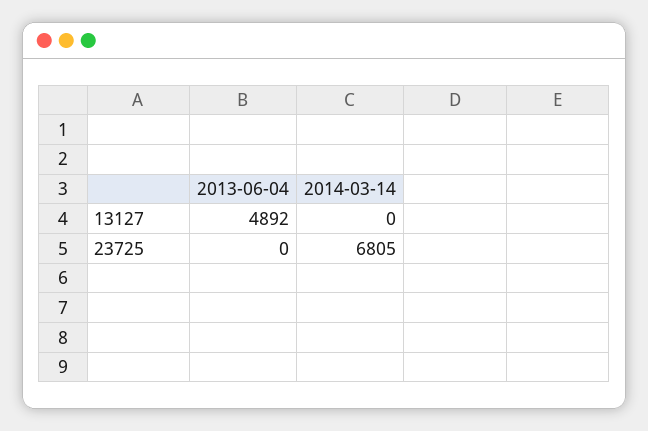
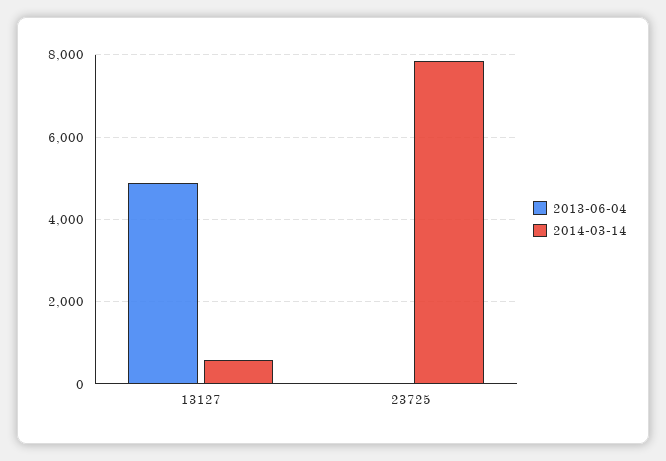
2014-03-14, 13127: 0 -> 600
2014-03-14, 23725: 6805 -> 7800

